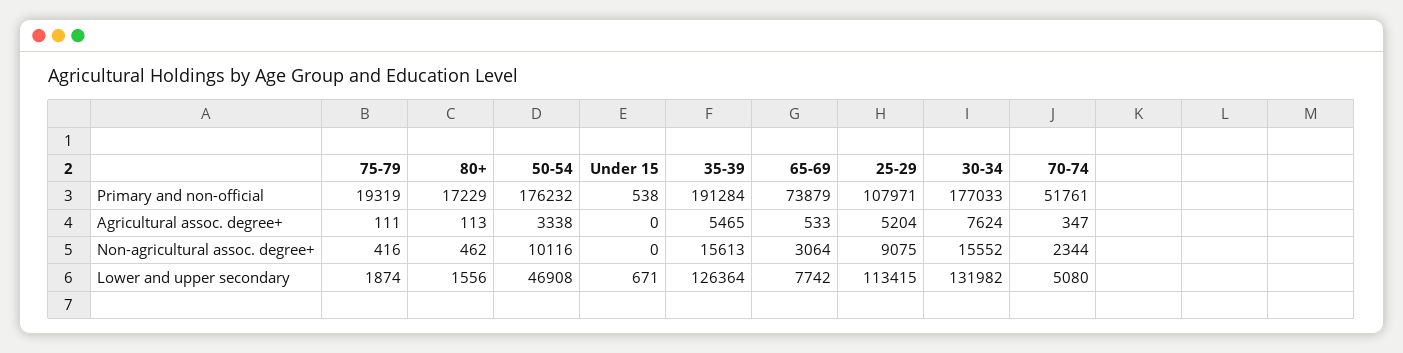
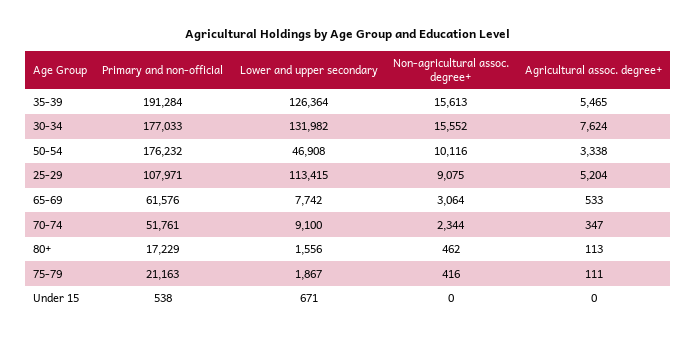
75-79, Primary and non-official: 19319 -> 21163
65-69, Primary and non-official: 73879 -> 61576
75-79, Lower and upper secondary: 1874 -> 1867
70-74, Lower and upper secondary: 5080 -> 9100

